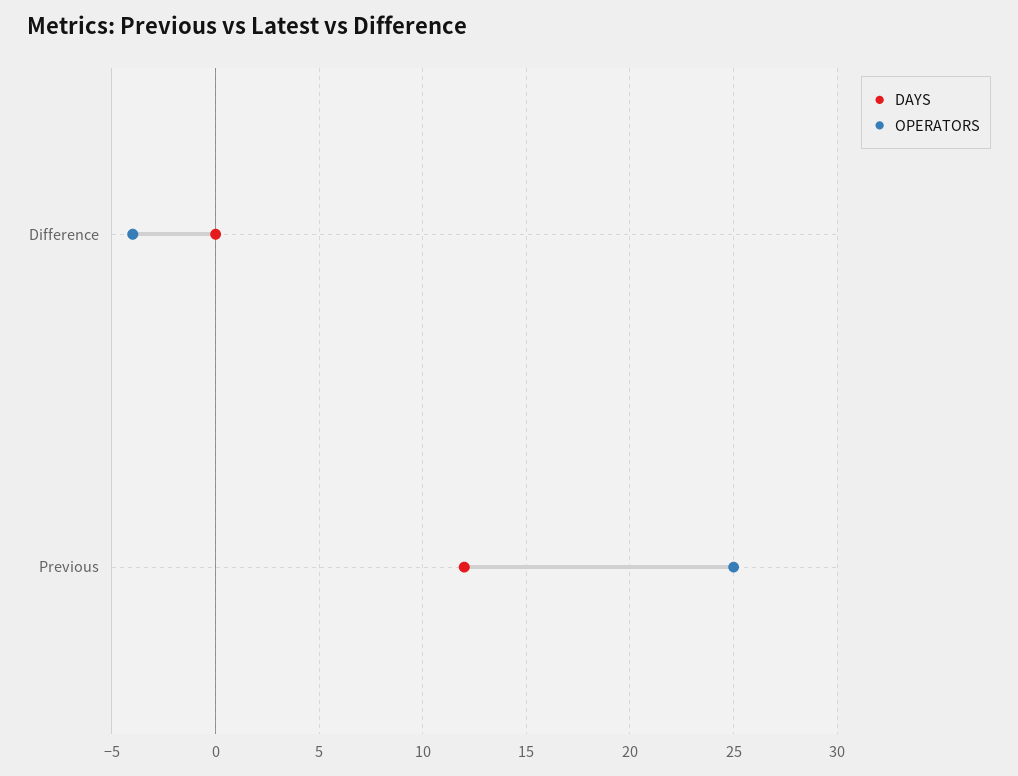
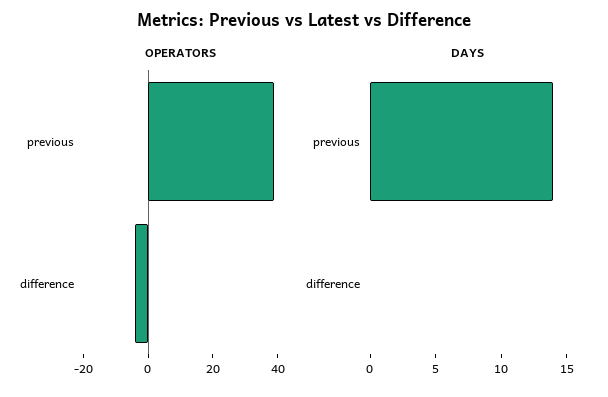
DAYS, Previous: 12 -> 14
OPERATORS, Previous: 25 -> 40

